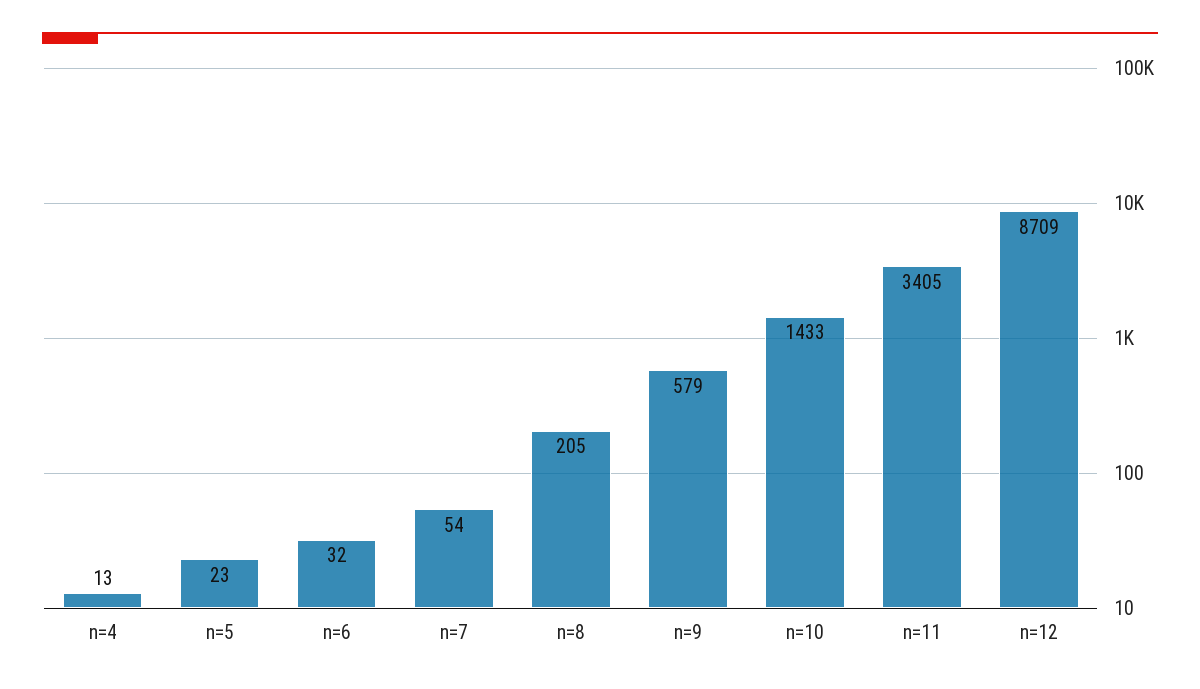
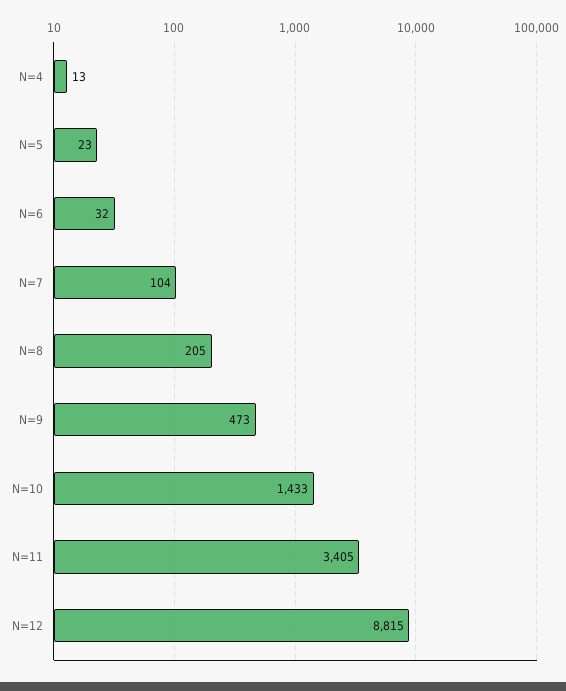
n=7: 54 -> 104
n=9: 579 -> 473
n=12: 8709 -> 8815

